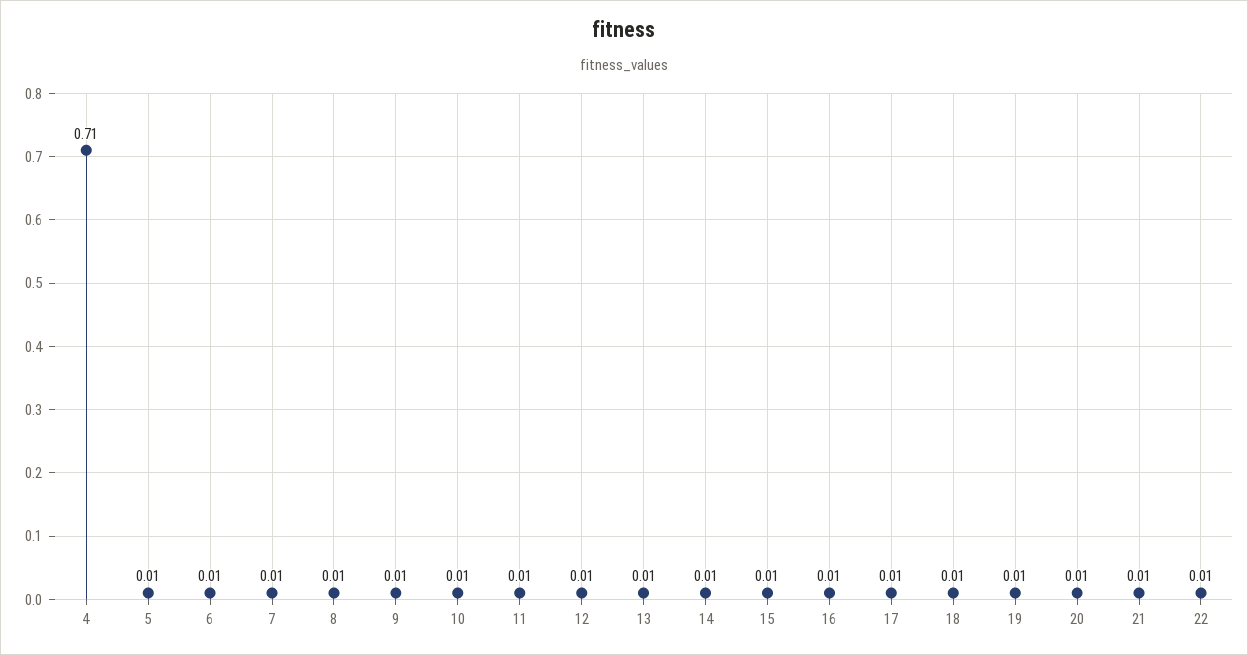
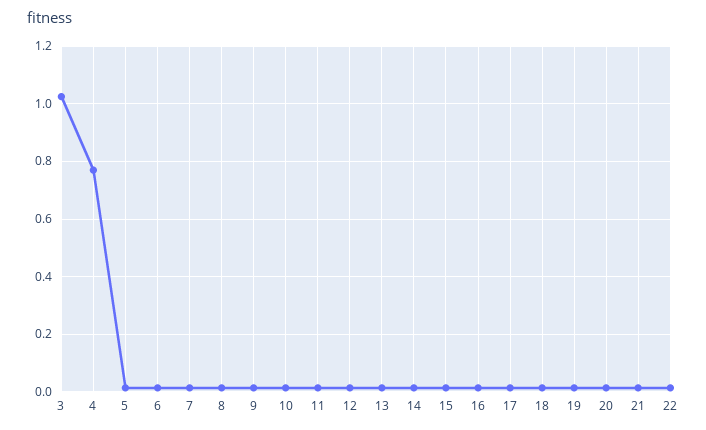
4: 0.71 -> 0.775
3: none -> 1.025

